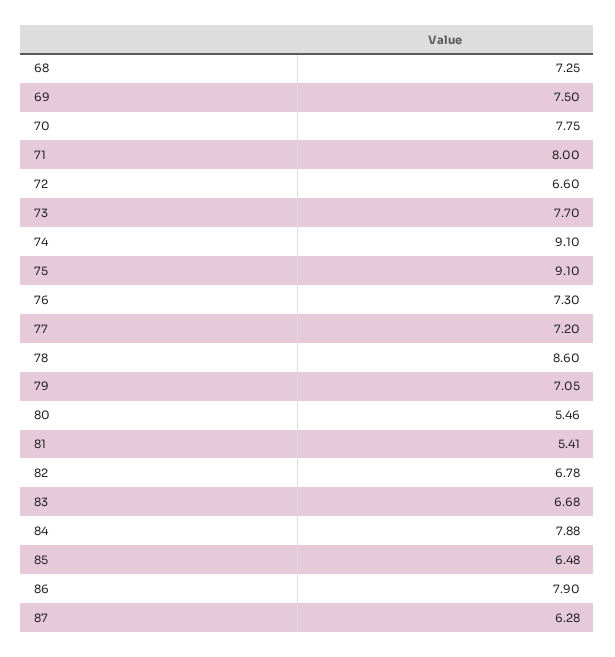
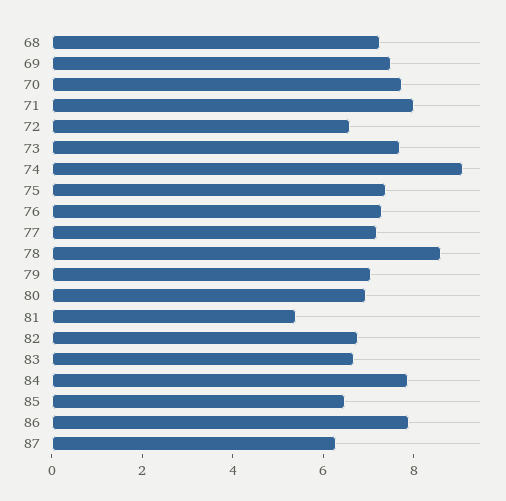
75: 9.1 -> 7.5
80: 5.46 -> 7

